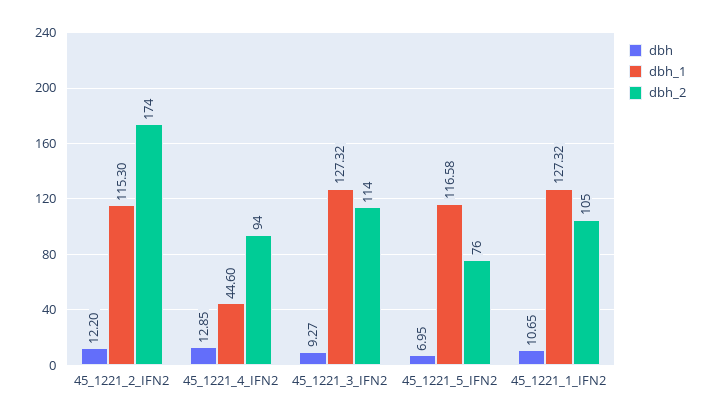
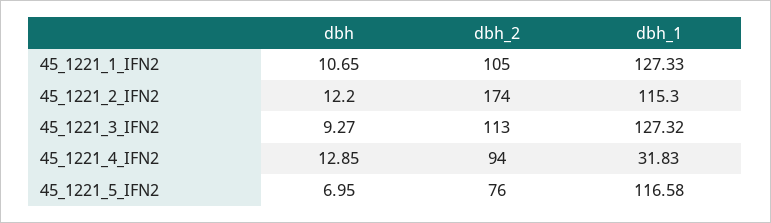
dbh_1, 45_1221_4_IFN2: 44.6 -> 31.83
dbh_2, 45_1221_3_IFN2: 114 -> 113
dbh_1, 45_1221_1_IFN2: 127.32 -> 127.33

